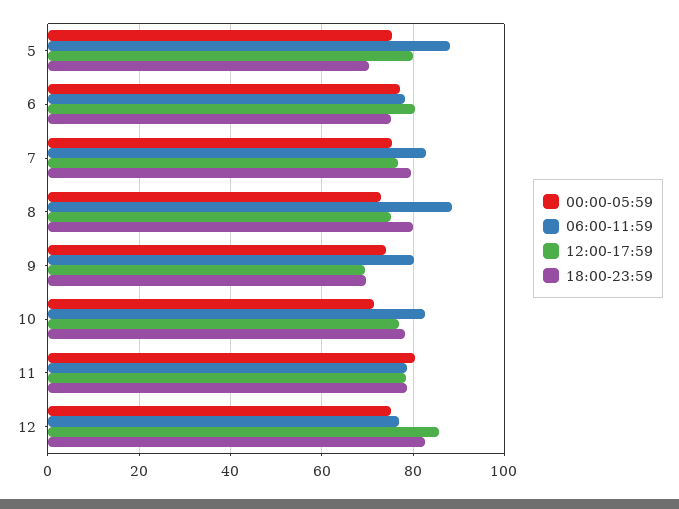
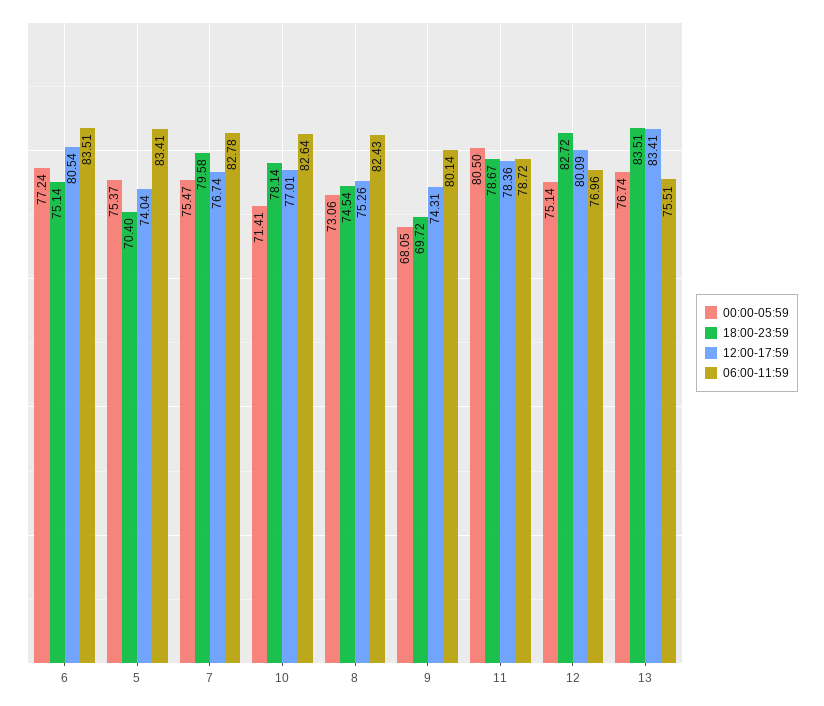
06:00-11:59, 5: 88 -> 83.41
12:00-17:59, 5: 80 -> 74.04
06:00-11:59, 6: 78 -> 83.51
06:00-11:59, 8: 88 -> 82.43
18:00-23:59, 8: 80 -> 74.54
00:00-05:59, 9: 74 -> 68.05
12:00-17:59, 9: 70 -> 74.31
12:00-17:59, 12: 86 -> 80.09
00:00-05:59, 13: none -> 76.74
18:00-23:59, 13: none -> 83.51
12:00-17:59, 13: none -> 83.41
06:00-11:59, 13: none -> 75.51

